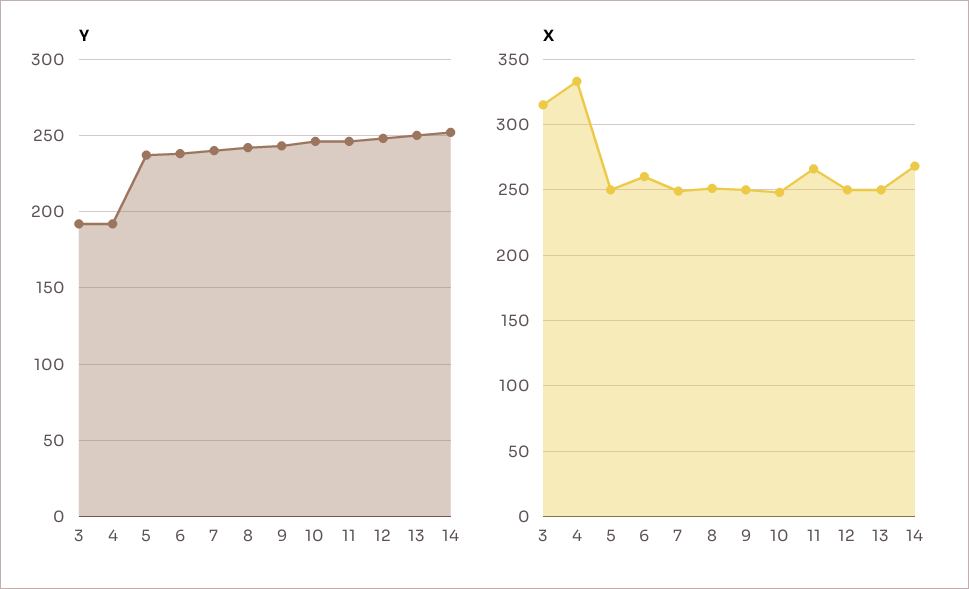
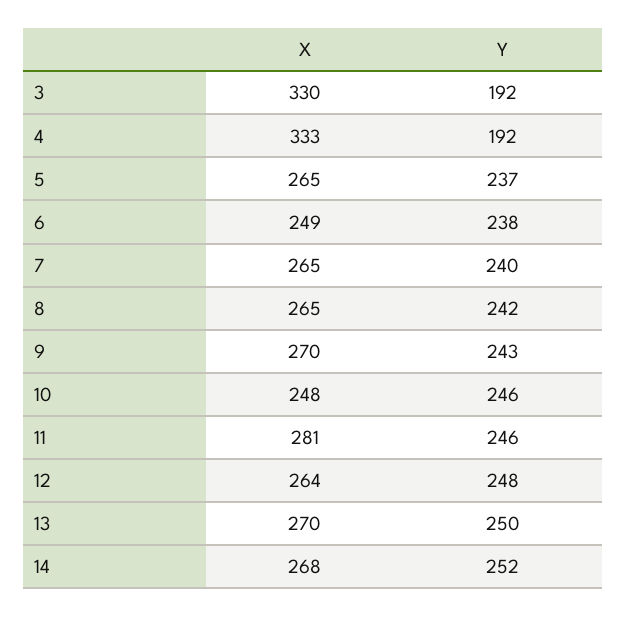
X, 3: 315 -> 330
X, 5: 250 -> 265
X, 6: 260 -> 249
X, 7: 250 -> 265
X, 8: 250 -> 265
X, 9: 250 -> 270
X, 11: 265 -> 281
X, 12: 250 -> 264
X, 13: 250 -> 270

